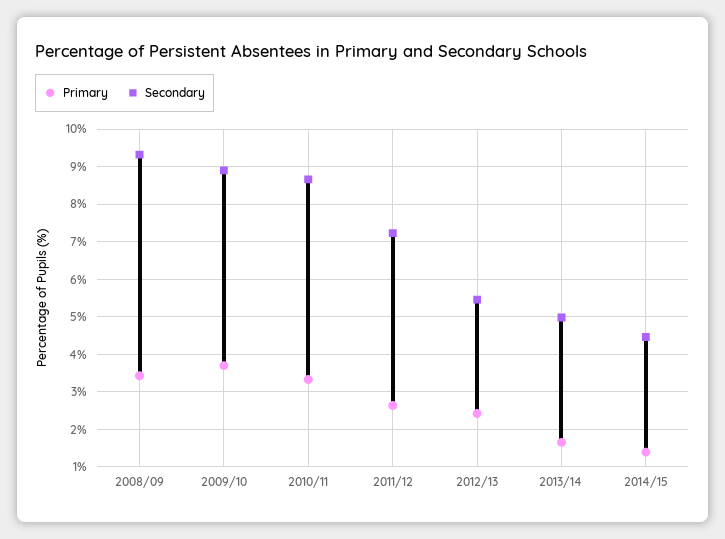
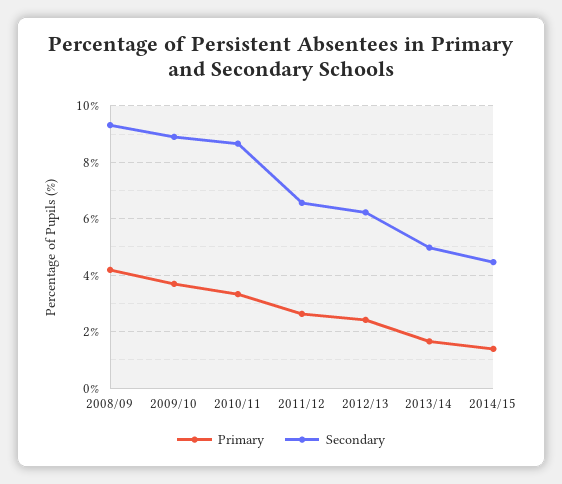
Primary, 2008/09: 3.4 -> 4.25
Secondary, 2011/12: 7.2 -> 6.5
Secondary, 2012/13: 5.4 -> 6.25

